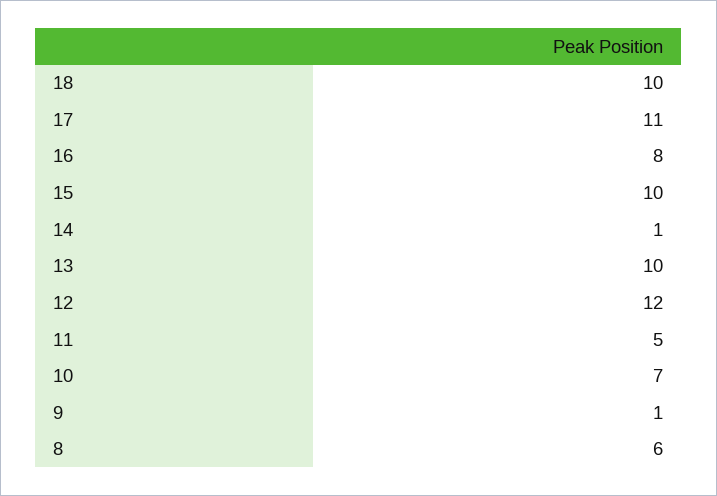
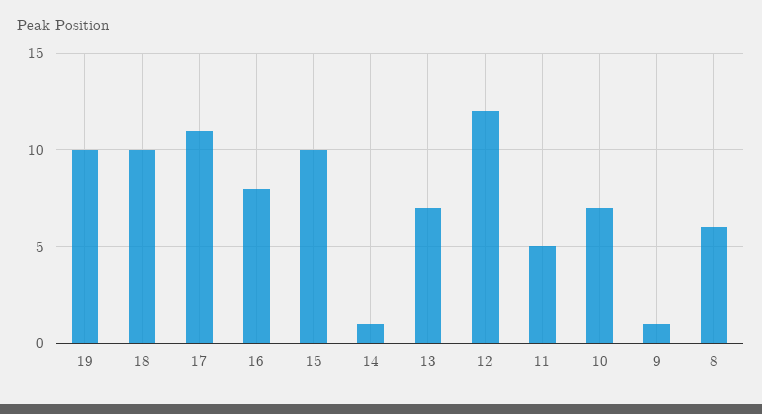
13: 10 -> 7
19: none -> 10

